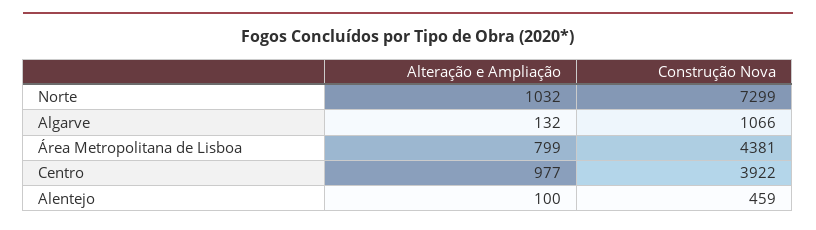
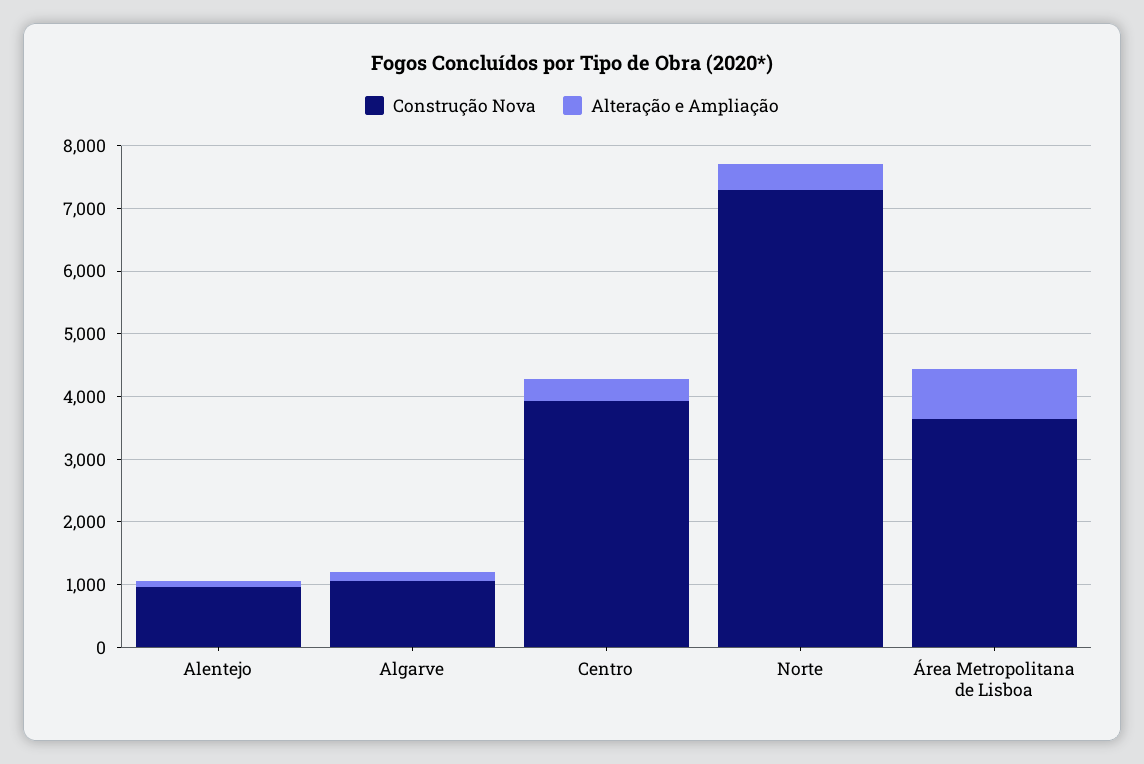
Alteração e Ampliação, Norte: 1032 -> 400
Construção Nova, Área Metropolitana de Lisboa: 4381 -> 3600
Alteração e Ampliação, Centro: 977 -> 400
Construção Nova, Alentejo: 459 -> 1000

